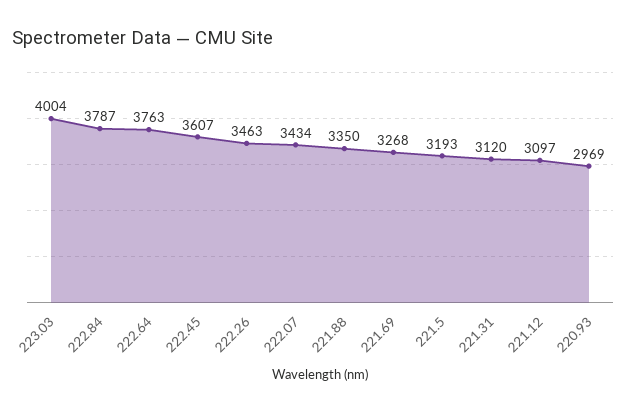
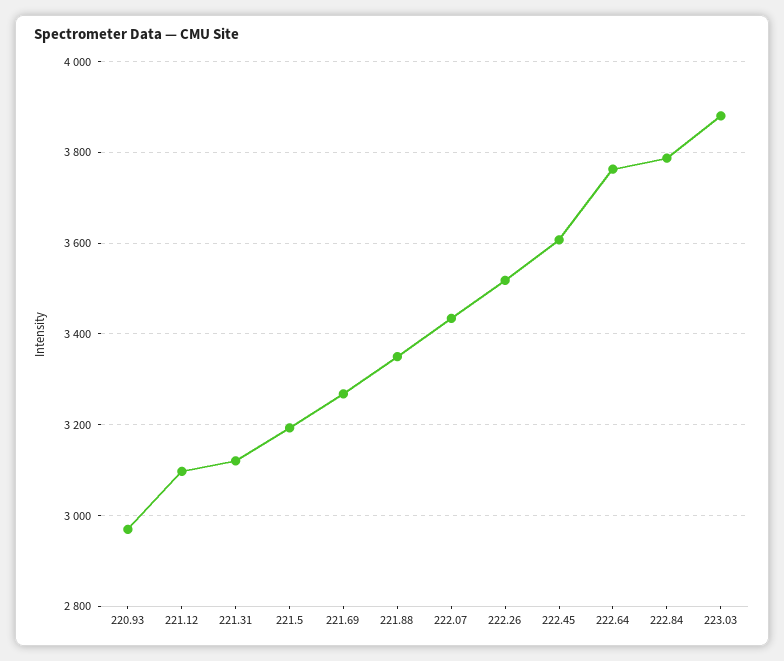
223.03: 4004 -> 3880
222.26: 3463 -> 3520

